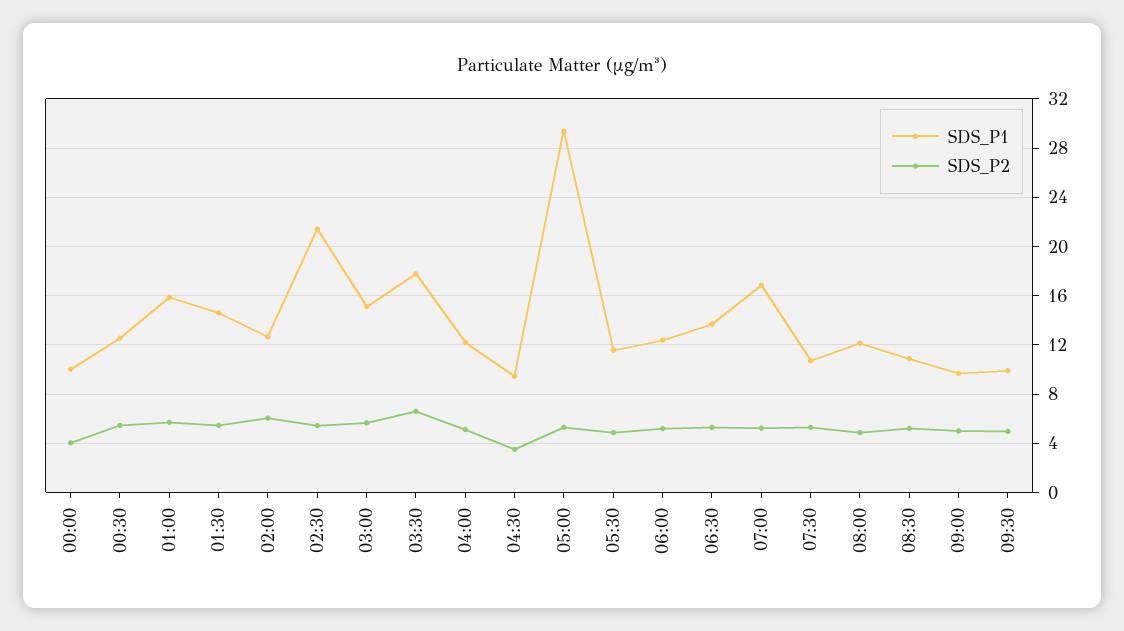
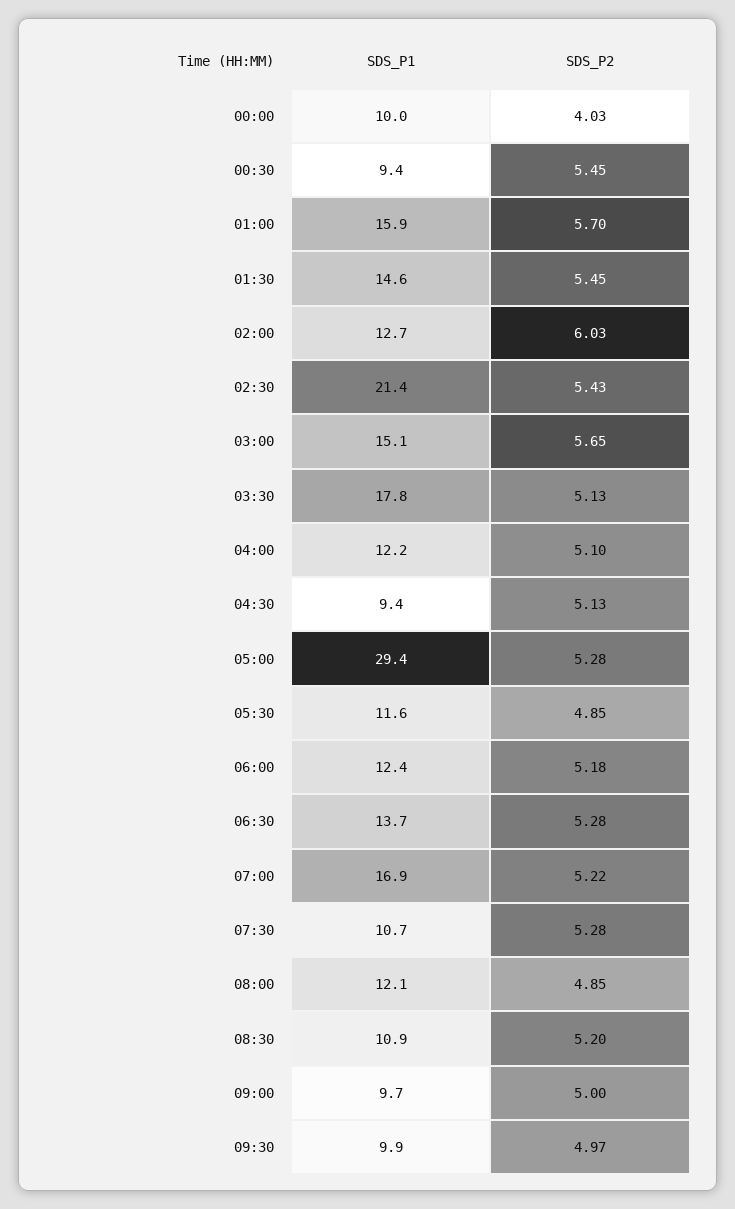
SDS_P1, 00:30: 12.5 -> 9.4
SDS_P2, 03:30: 6.5 -> 5.13
SDS_P2, 04:30: 3.5 -> 5.13

